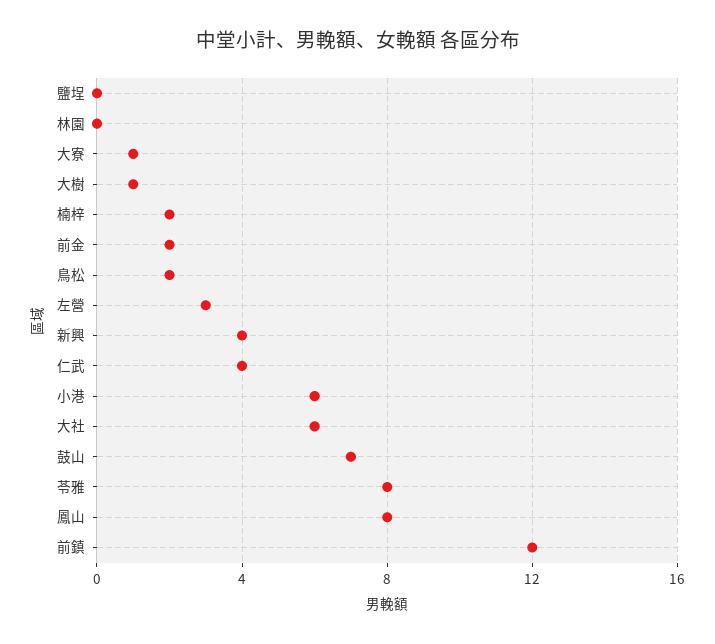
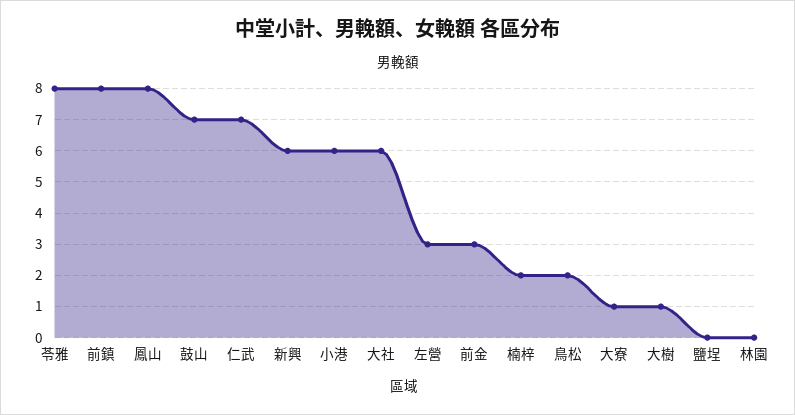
前金: 2 -> 3
新興: 4 -> 6
仁武: 4 -> 7
前鎮: 12 -> 8

